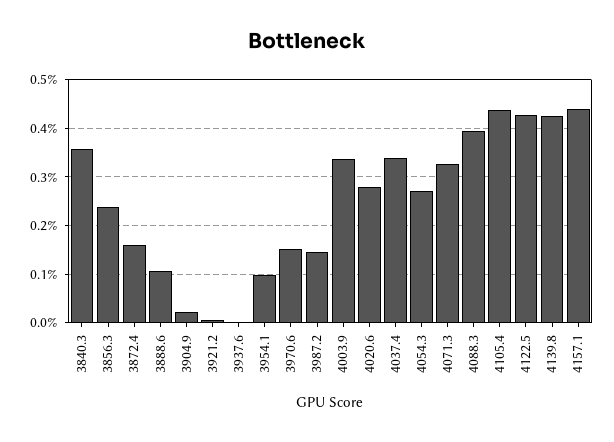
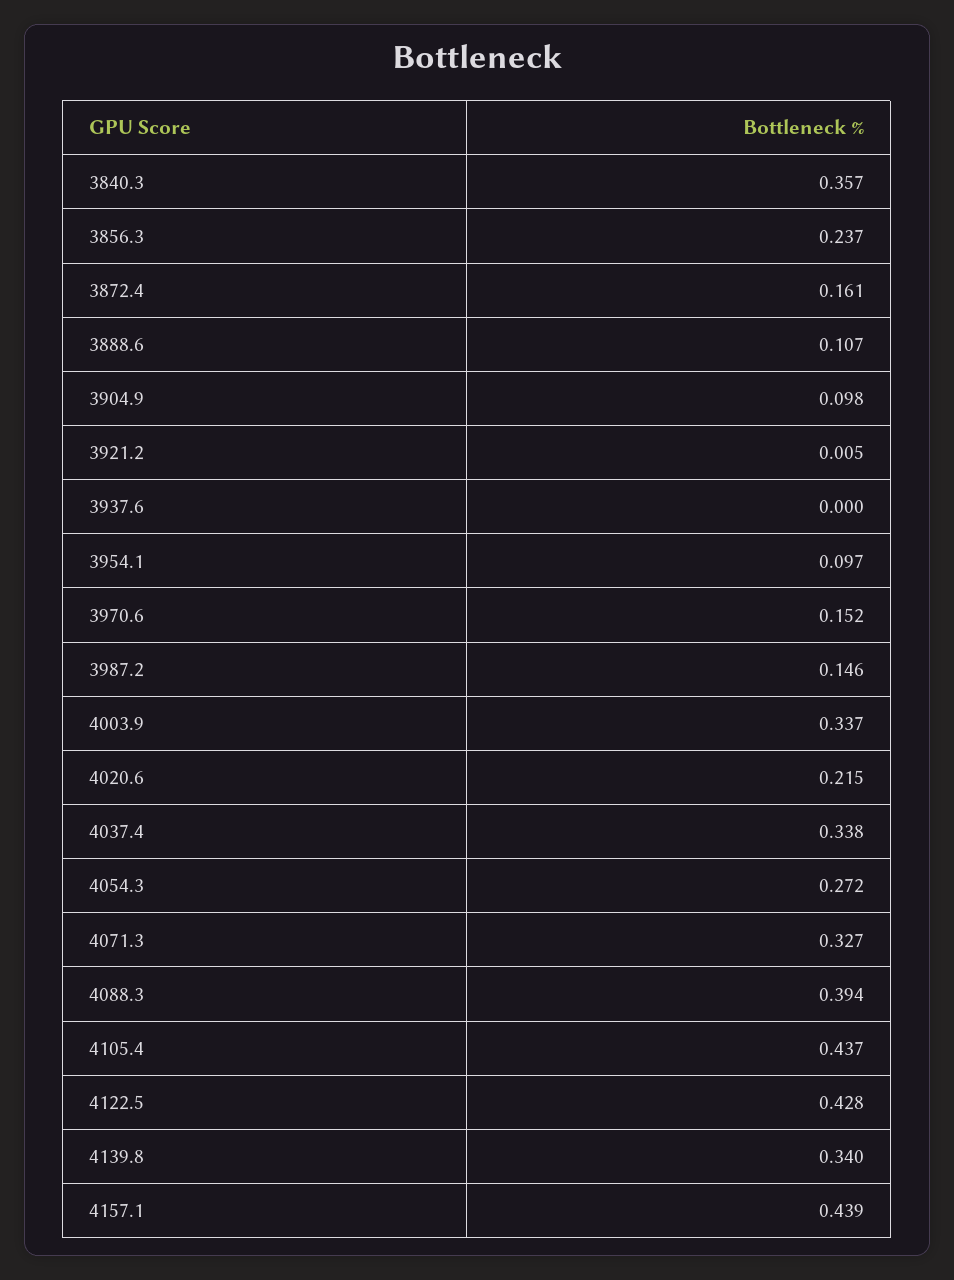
3904.9: 0.02 -> 0.098
4020.6: 0.28 -> 0.215
4139.8: 0.42 -> 0.34

